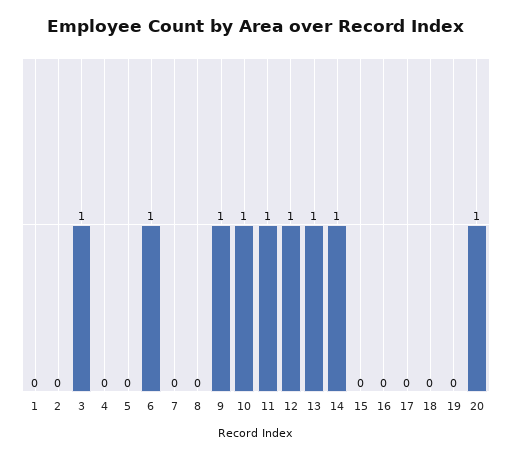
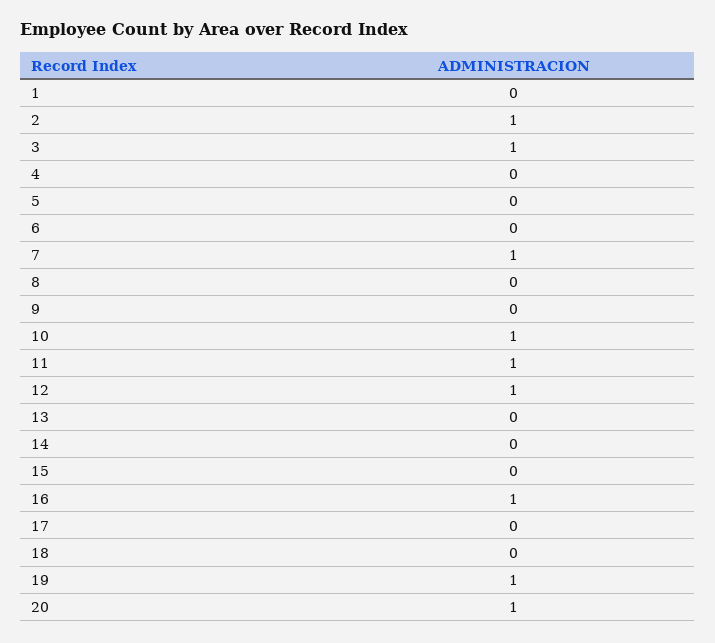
2: 0 -> 1
6: 1 -> 0
7: 0 -> 1
9: 1 -> 0
13: 1 -> 0
14: 1 -> 0
16: 0 -> 1
19: 0 -> 1

